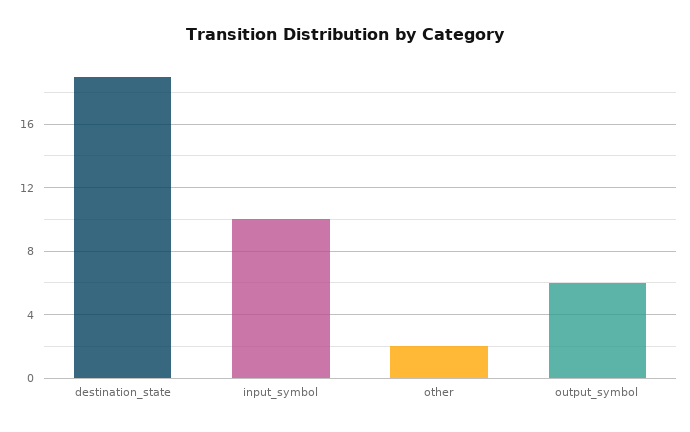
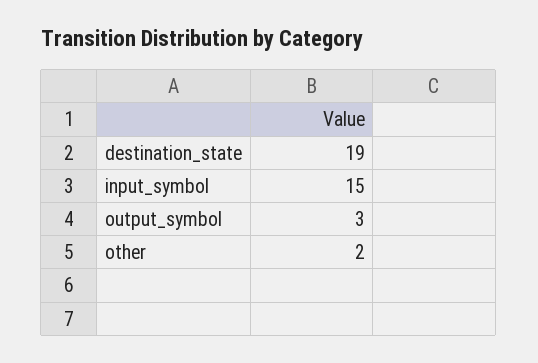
input_symbol: 10 -> 15
output_symbol: 6 -> 3

